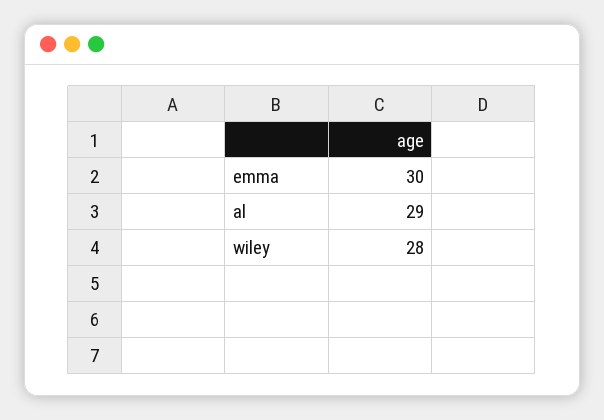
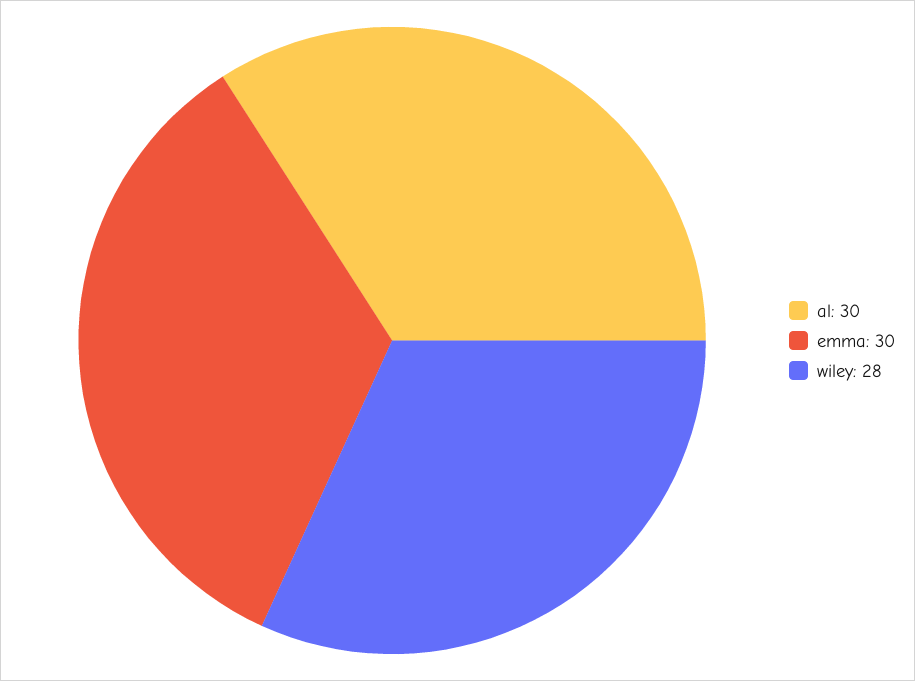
al: 29 -> 30

